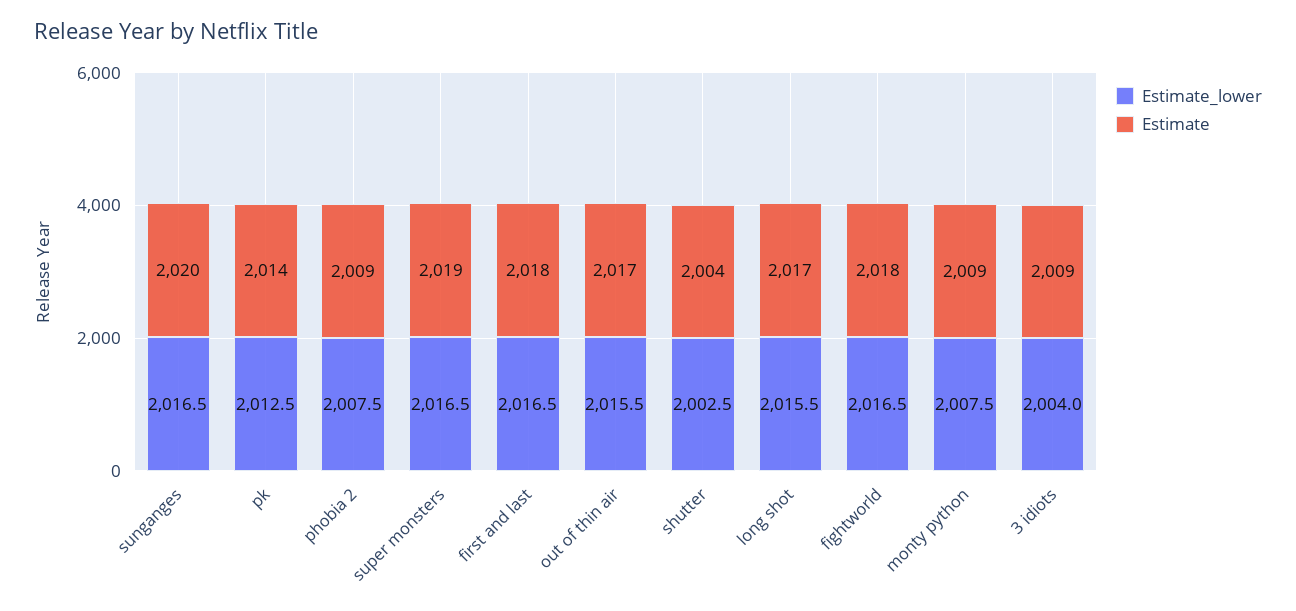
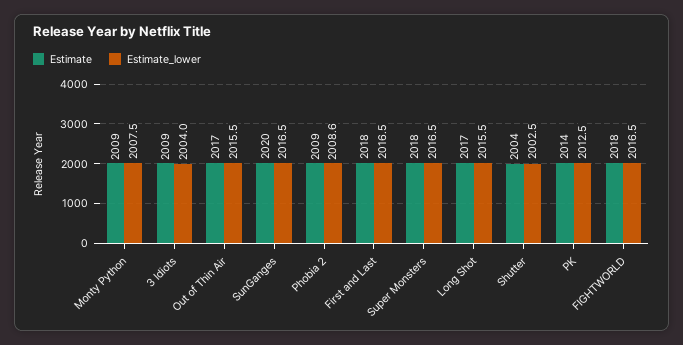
Estimate_lower, phobia 2: 2007.5 -> 2008.6
Estimate, super monsters: 2019 -> 2018

